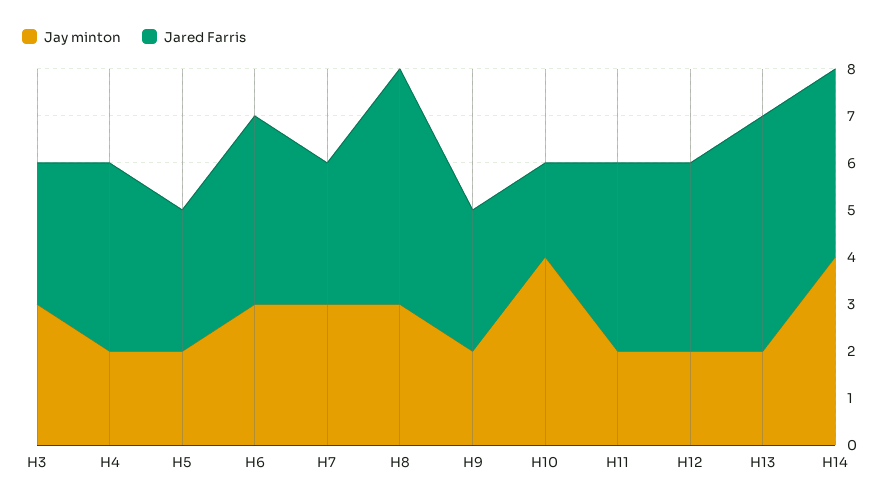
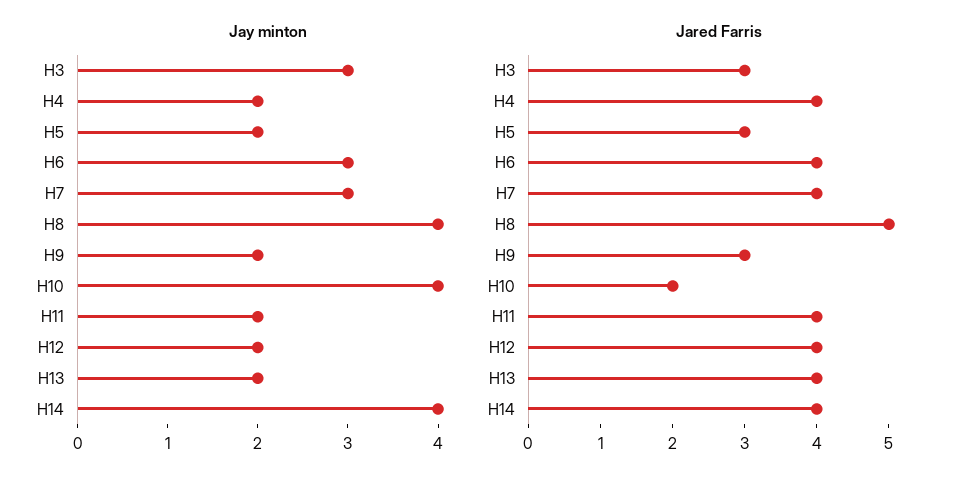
Jared Farris, H7: 3 -> 4
Jay minton, H8: 3 -> 4
Jared Farris, H13: 5 -> 4

